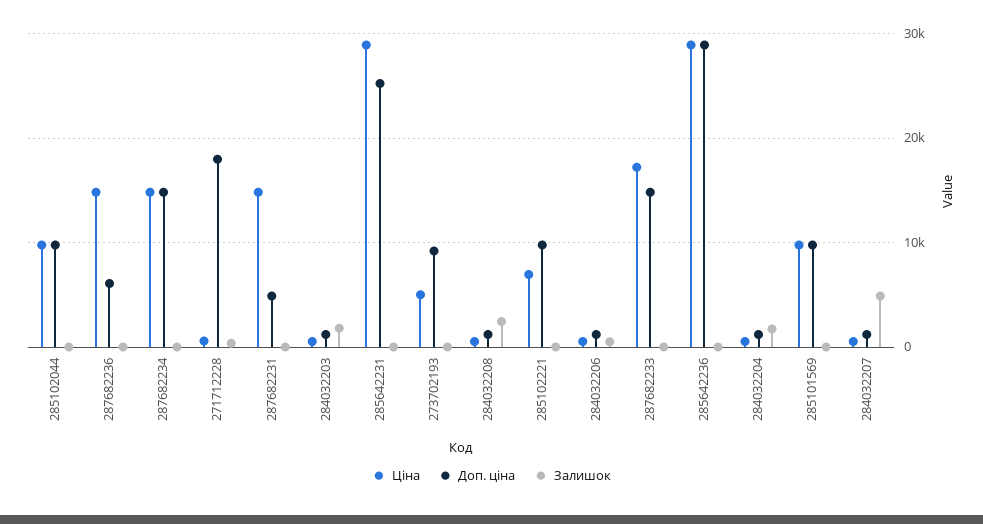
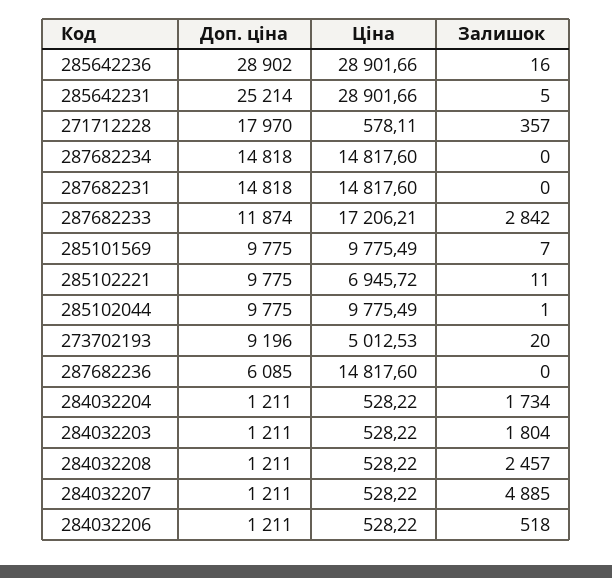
Доп. ціна, 287682231: 5000 -> 14818
Доп. ціна, 287682233: 15000 -> 11874
Залишок, 287682233: 0 -> 2842

